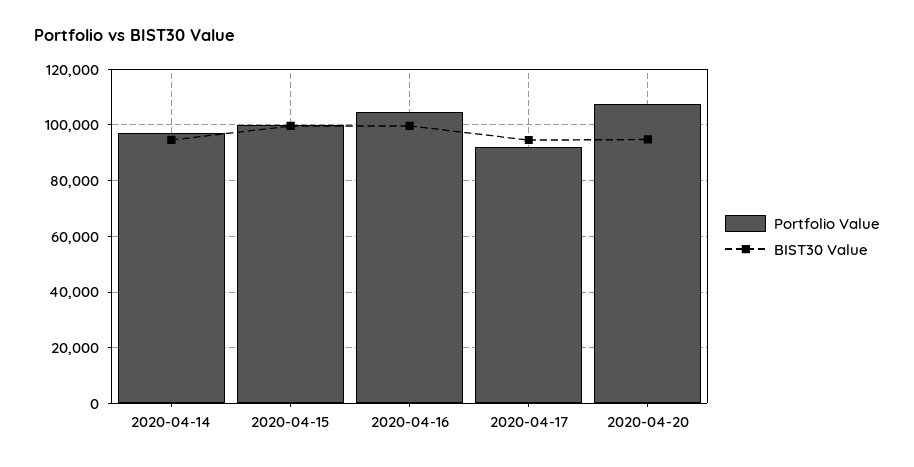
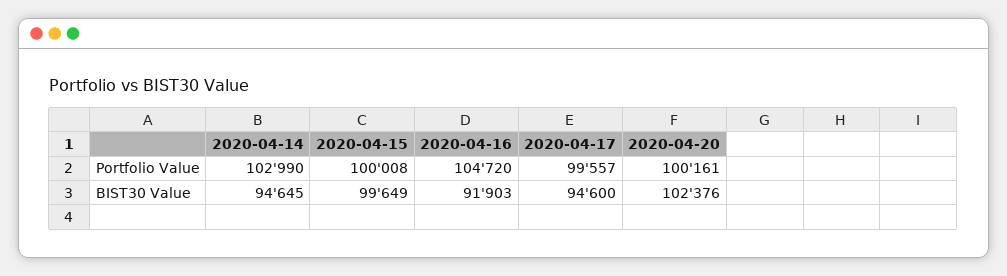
Portfolio Value, 2020-04-14: 97500 -> 102990
BIST30 Value, 2020-04-16: 100000 -> 91903
Portfolio Value, 2020-04-17: 92500 -> 99557
Portfolio Value, 2020-04-20: 107500 -> 100161
BIST30 Value, 2020-04-20: 95000 -> 102376

